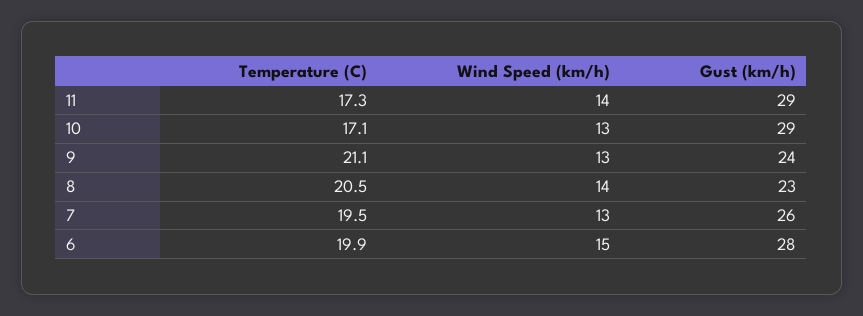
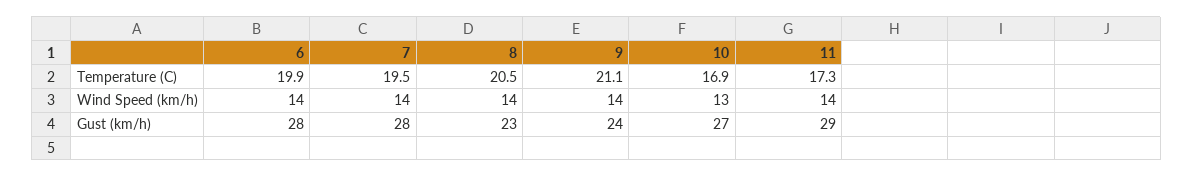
Temperature (C), 10: 17.1 -> 16.9
Gust (km/h), 10: 29 -> 27
Wind Speed (km/h), 9: 13 -> 14
Wind Speed (km/h), 7: 13 -> 14
Gust (km/h), 7: 26 -> 28
Wind Speed (km/h), 6: 15 -> 14

